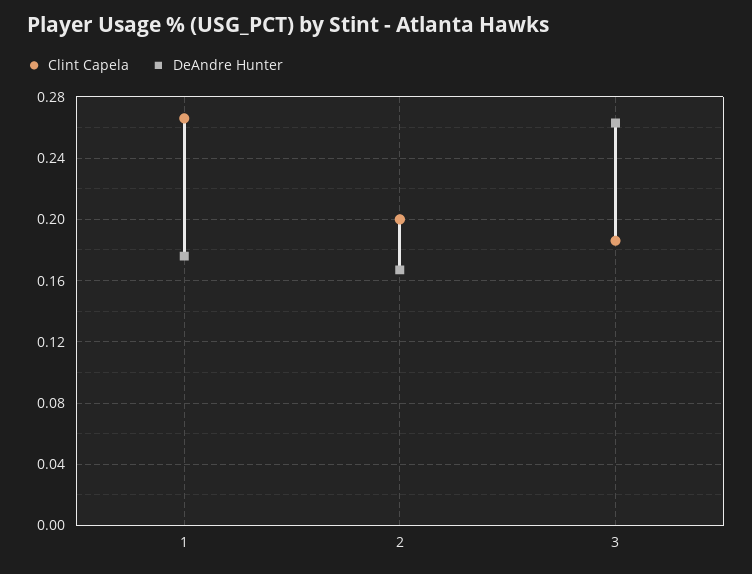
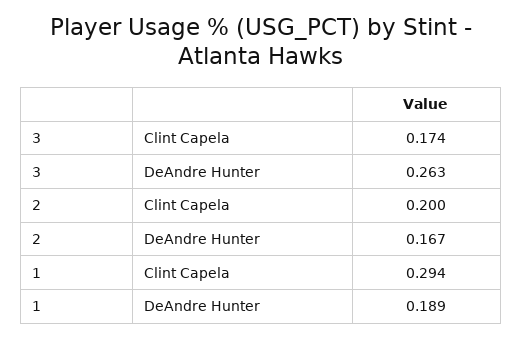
Clint Capela, 1: 0.265 -> 0.294
DeAndre Hunter, 1: 0.175 -> 0.189
Clint Capela, 3: 0.185 -> 0.174

